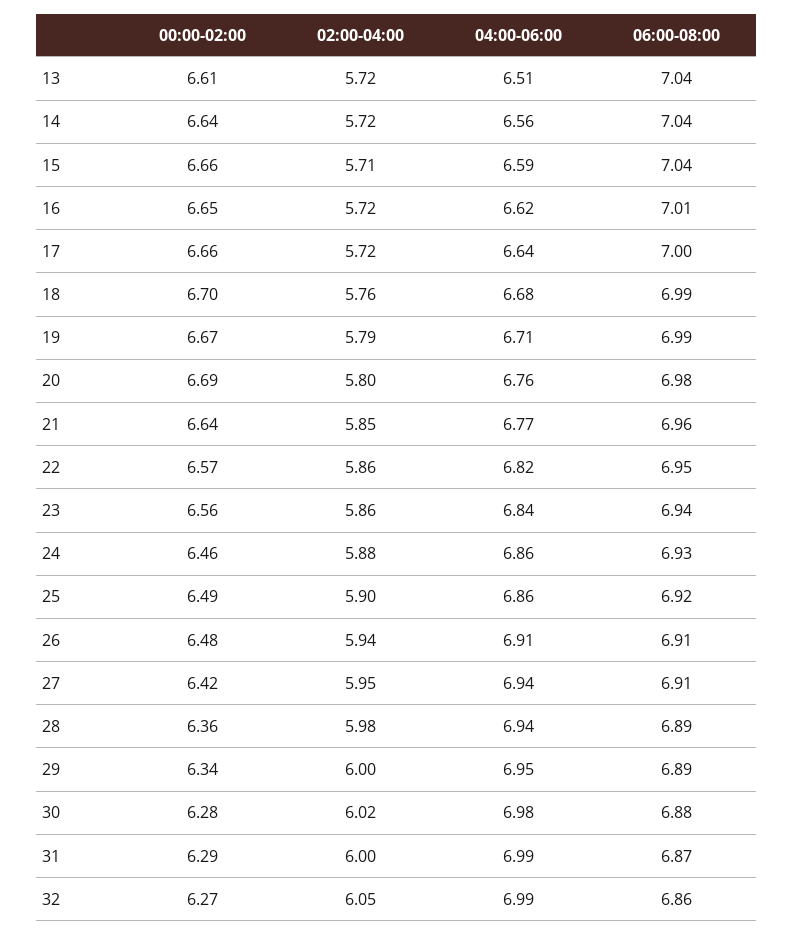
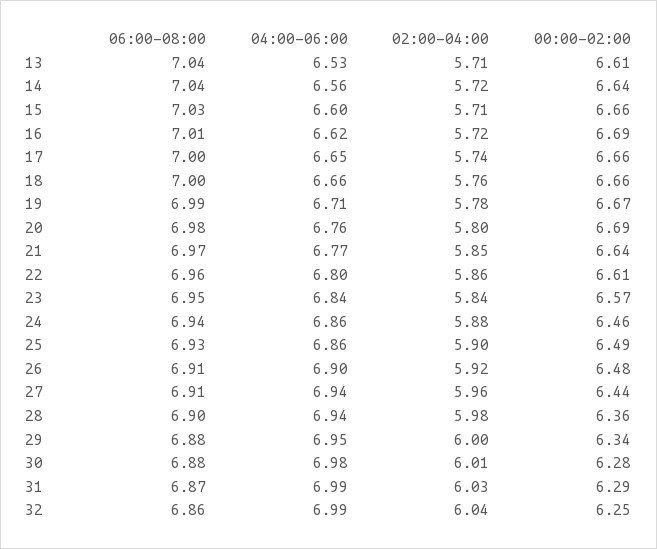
02:00-04:00, 13: 5.72 -> 5.71
04:00-06:00, 13: 6.51 -> 6.53
04:00-06:00, 15: 6.59 -> 6.6
06:00-08:00, 15: 7.04 -> 7.03
00:00-02:00, 16: 6.65 -> 6.69
02:00-04:00, 17: 5.72 -> 5.74
04:00-06:00, 17: 6.64 -> 6.65
00:00-02:00, 18: 6.7 -> 6.66
04:00-06:00, 18: 6.68 -> 6.66
06:00-08:00, 18: 6.99 -> 7
02:00-04:00, 19: 5.79 -> 5.78
06:00-08:00, 21: 6.96 -> 6.97
00:00-02:00, 22: 6.57 -> 6.61
04:00-06:00, 22: 6.82 -> 6.8
06:00-08:00, 22: 6.95 -> 6.96
00:00-02:00, 23: 6.56 -> 6.57
02:00-04:00, 23: 5.86 -> 5.84
06:00-08:00, 23: 6.94 -> 6.95
06:00-08:00, 24: 6.93 -> 6.94
06:00-08:00, 25: 6.92 -> 6.93
02:00-04:00, 26: 5.94 -> 5.92
04:00-06:00, 26: 6.91 -> 6.9
00:00-02:00, 27: 6.42 -> 6.44
02:00-04:00, 27: 5.95 -> 5.96
06:00-08:00, 28: 6.89 -> 6.9
06:00-08:00, 29: 6.89 -> 6.88
02:00-04:00, 30: 6.02 -> 6.01
02:00-04:00, 31: 6 -> 6.03
00:00-02:00, 32: 6.27 -> 6.25
02:00-04:00, 32: 6.05 -> 6.04

